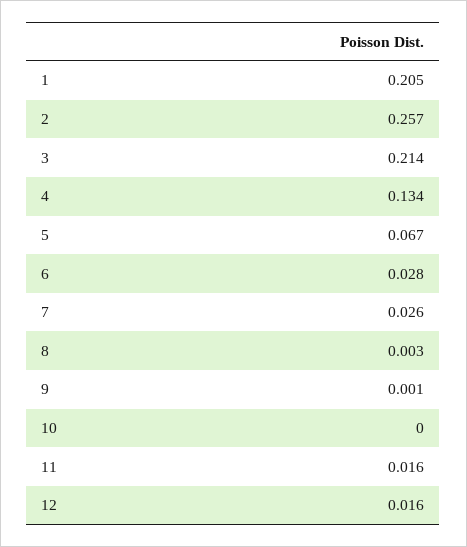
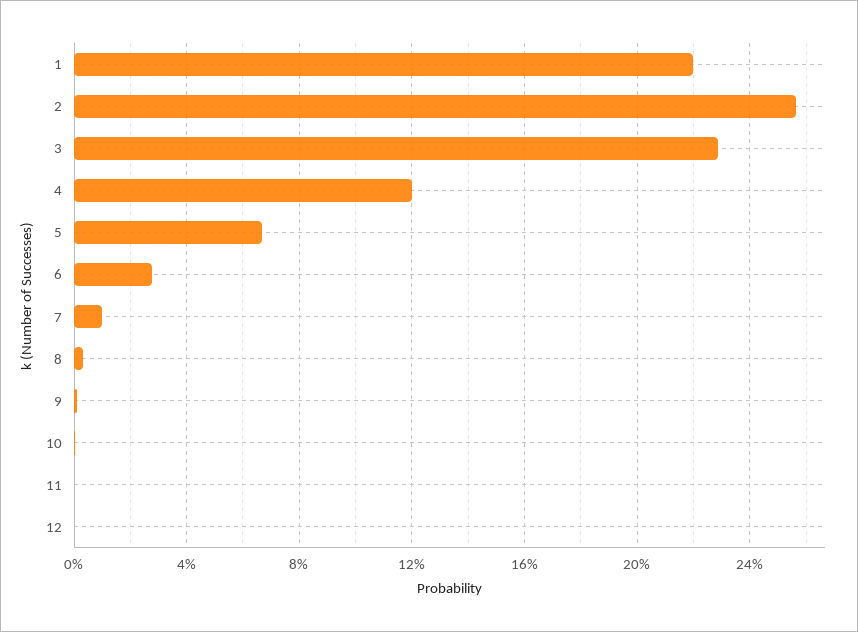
1: 0.205 -> 0.22
3: 0.214 -> 0.23
4: 0.134 -> 0.12
7: 0.026 -> 0.01
11: 0.016 -> 0
12: 0.016 -> 0

